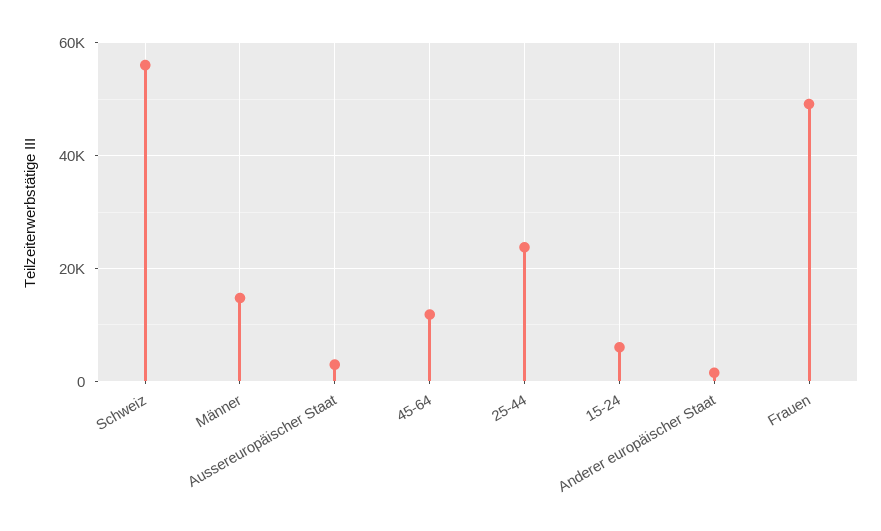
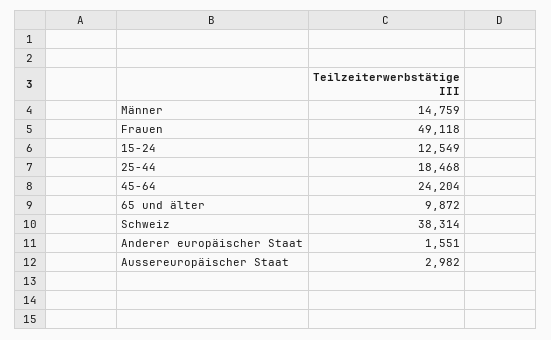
Schweiz: 56000 -> 38314
45-64: 12000 -> 24204
25-44: 24000 -> 18468
15-24: 6000 -> 12549
65 und älter: none -> 9872

